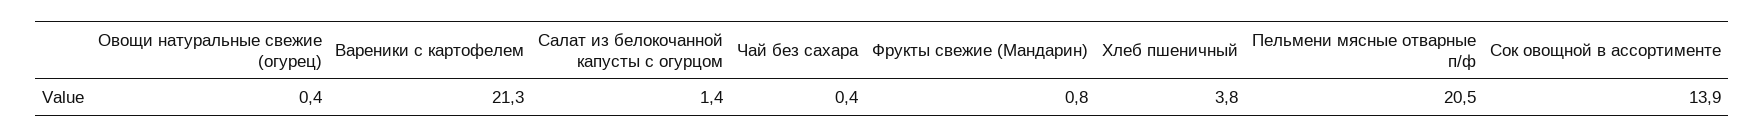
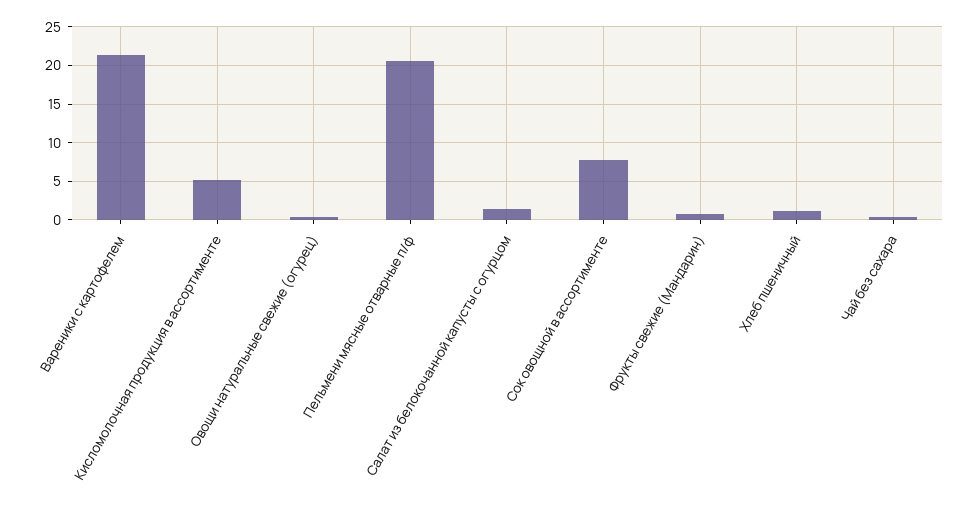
Хлеб пшеничный: 3.8 -> 1
Сок овощной в ассортименте: 13.9 -> 8
Кисломолочная продукция в ассортименте: none -> 5

